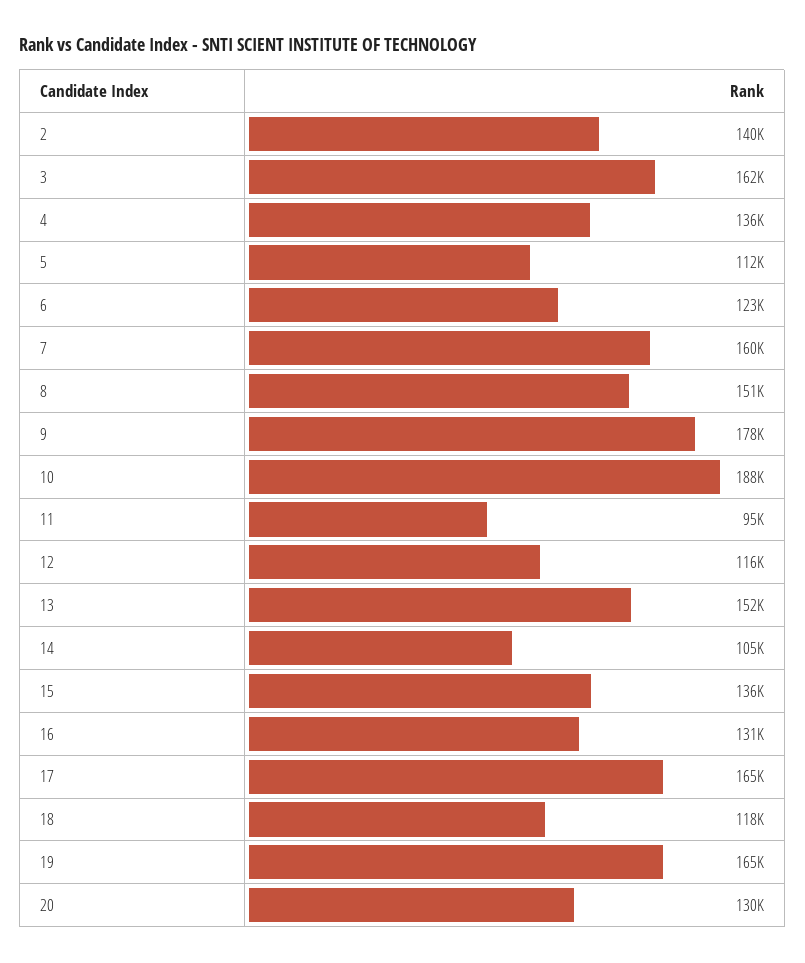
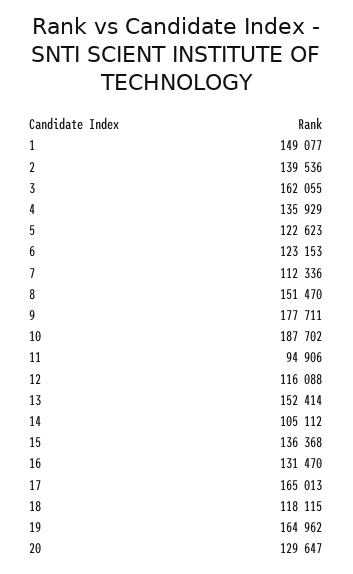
5: 112000 -> 122623
7: 160000 -> 112336
1: none -> 149077

